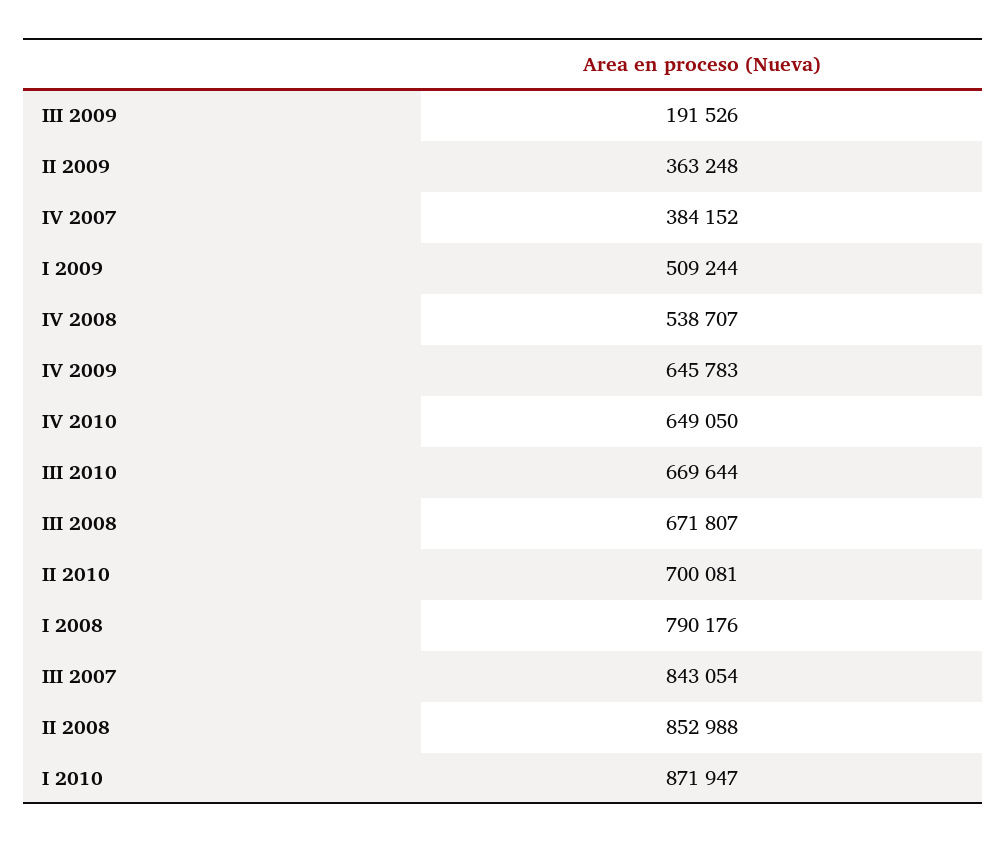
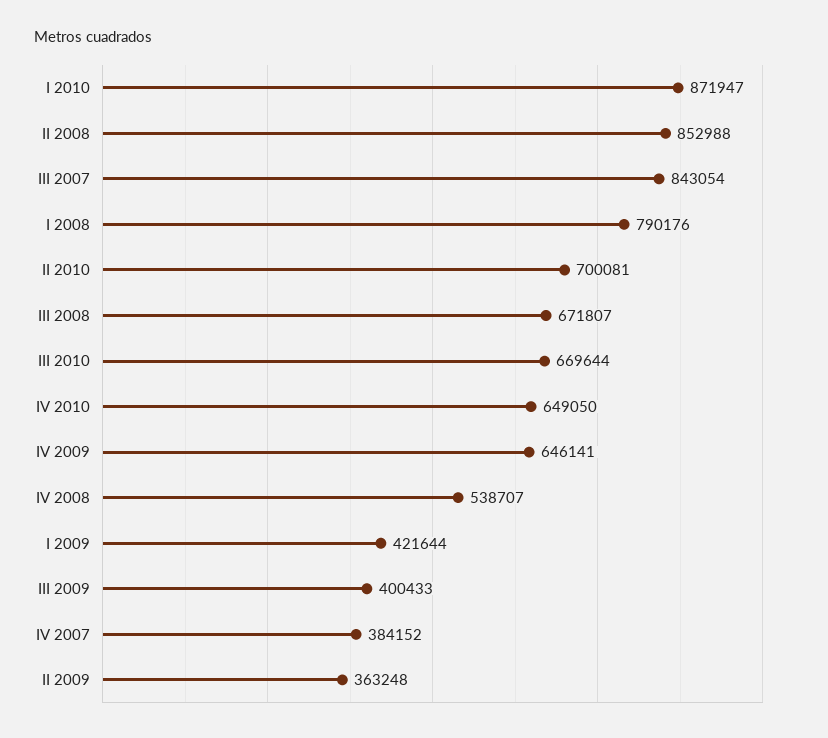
III 2009: 191526 -> 400433
I 2009: 509244 -> 421644
IV 2009: 645783 -> 646141

